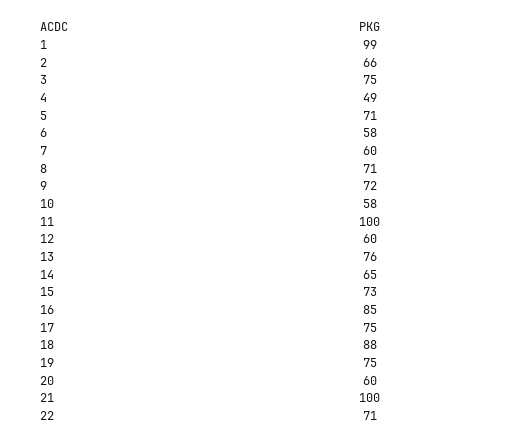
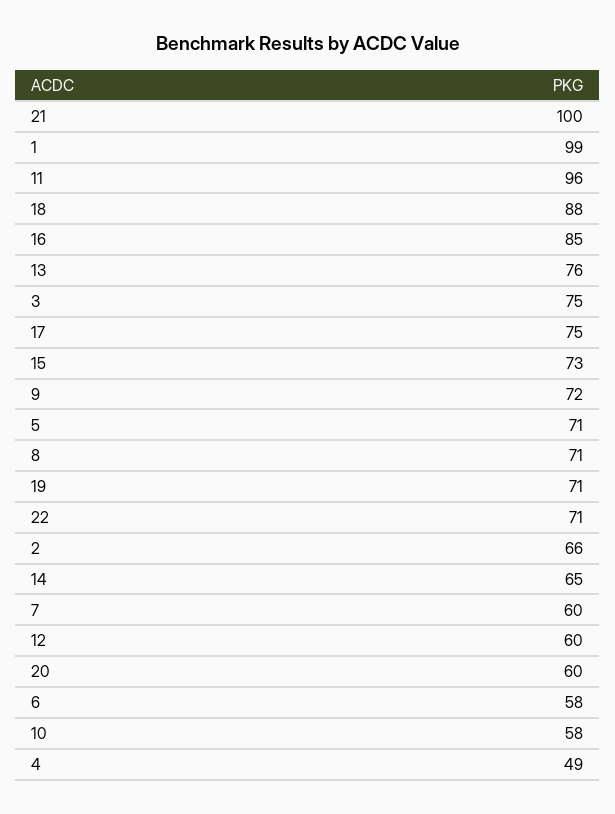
11: 100 -> 96
19: 75 -> 71

